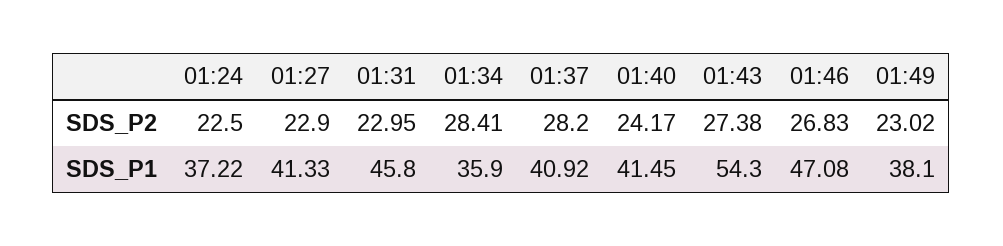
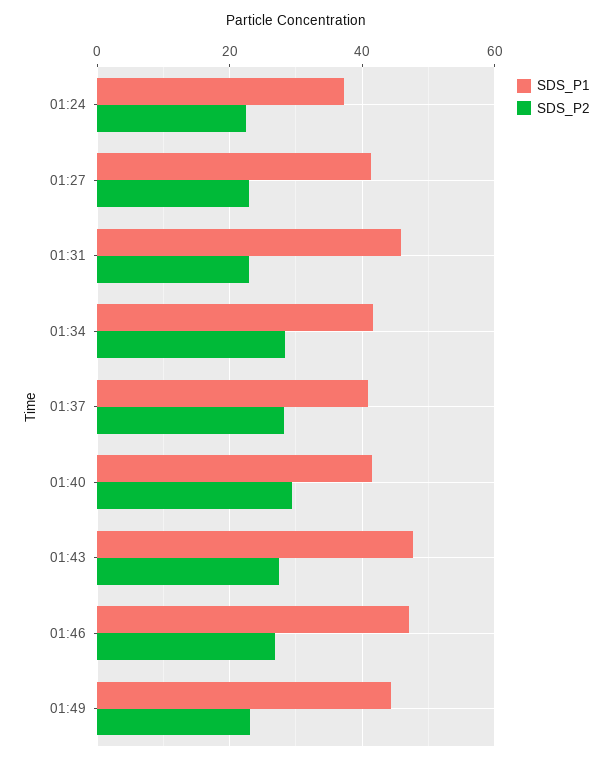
SDS_P2, 01:40: 24.17 -> 30
SDS_P1, 01:34: 35.9 -> 42
SDS_P1, 01:43: 54.3 -> 48
SDS_P1, 01:49: 38.1 -> 44

